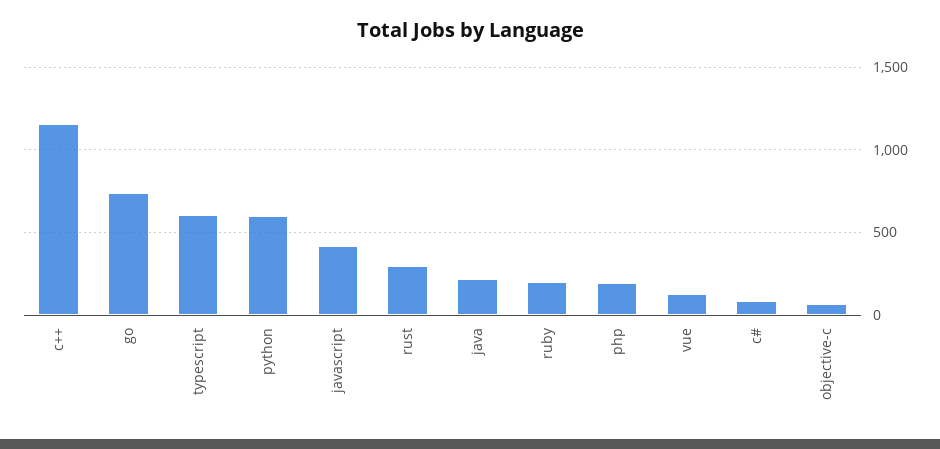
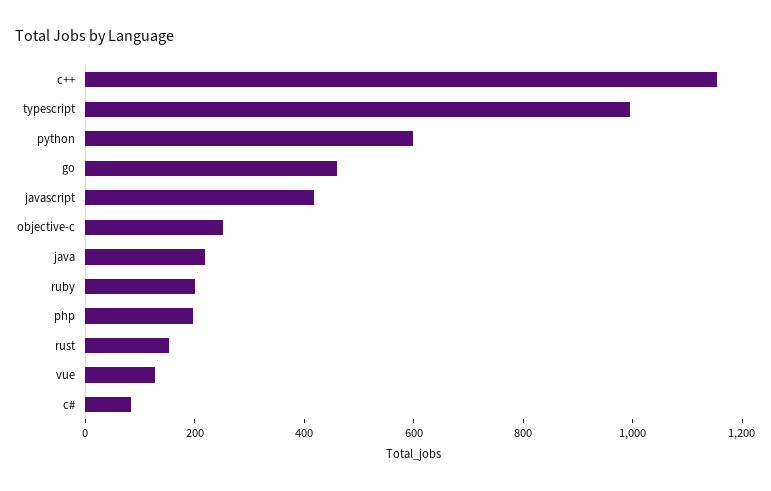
go: 750 -> 450
typescript: 600 -> 1000
rust: 300 -> 150
objective-c: 50 -> 250

